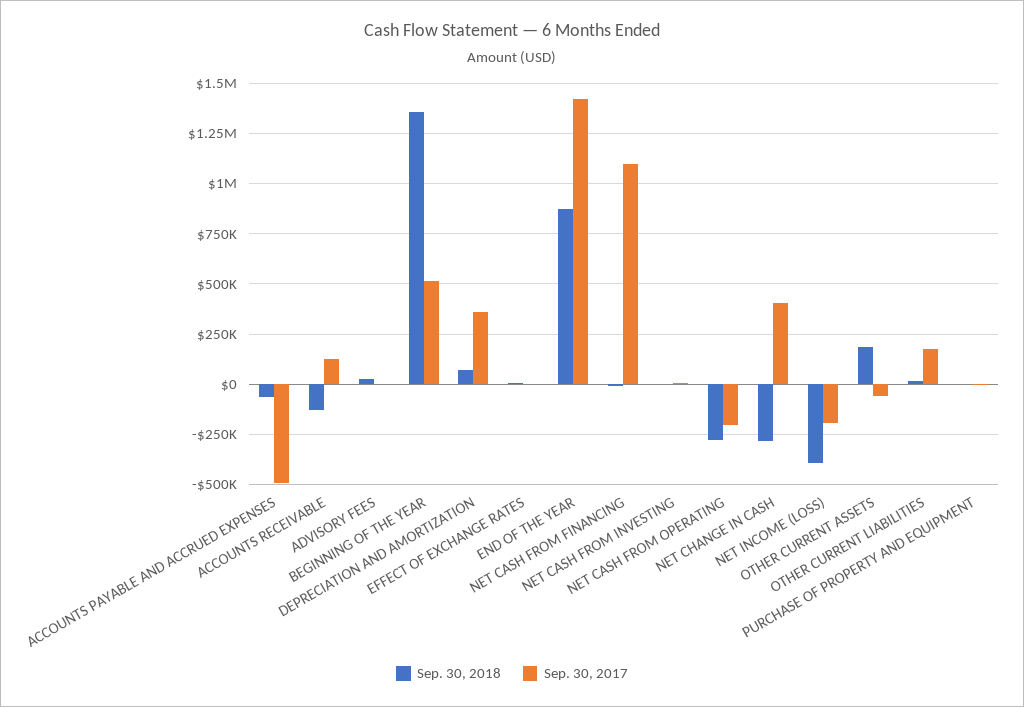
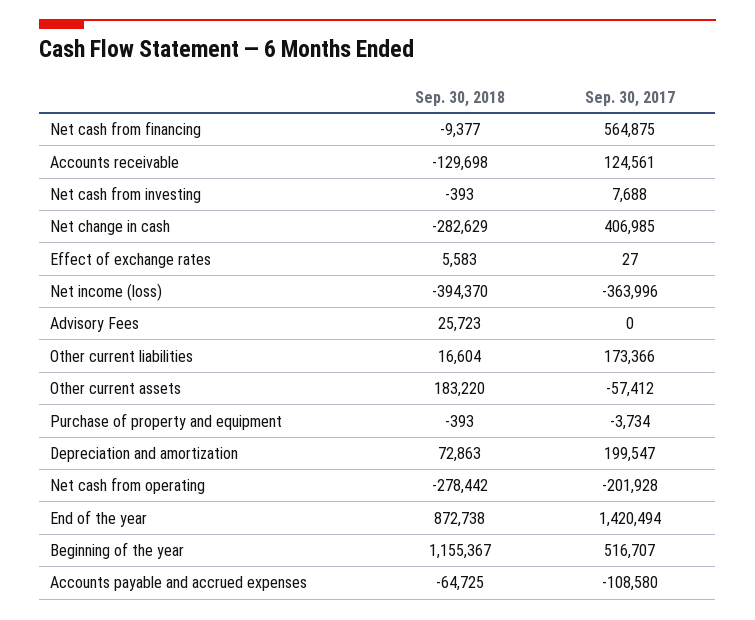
Sep. 30, 2017, ACCOUNTS PAYABLE AND ACCRUED EXPENSES: -500000 -> -108580
Sep. 30, 2018, BEGINNING OF THE YEAR: 1350000 -> 1155367
Sep. 30, 2017, DEPRECIATION AND AMORTIZATION: 350000 -> 199547
Sep. 30, 2017, NET CASH FROM FINANCING: 1100000 -> 564875
Sep. 30, 2017, NET INCOME (LOSS): -200000 -> -363996

